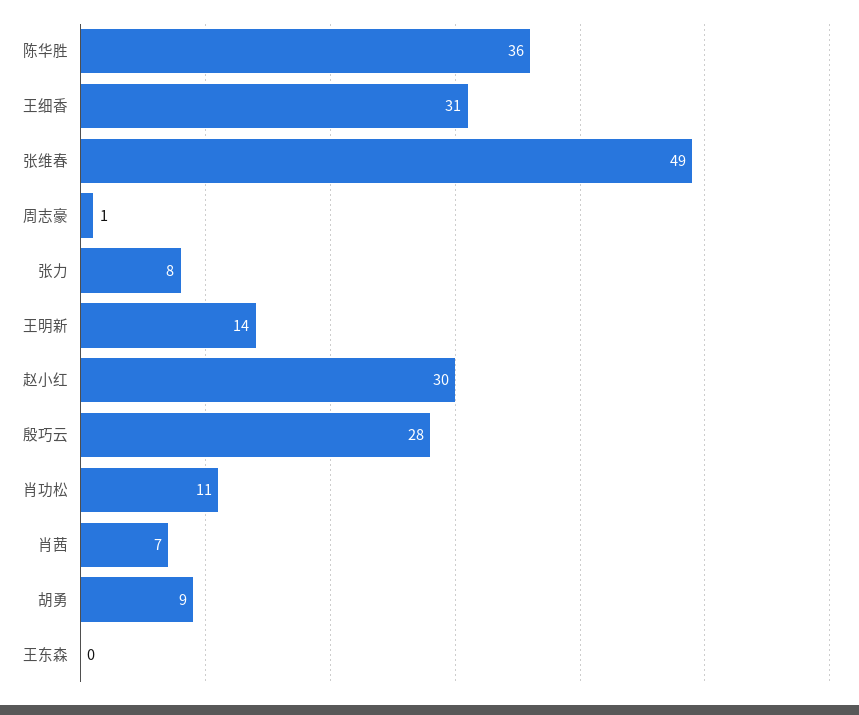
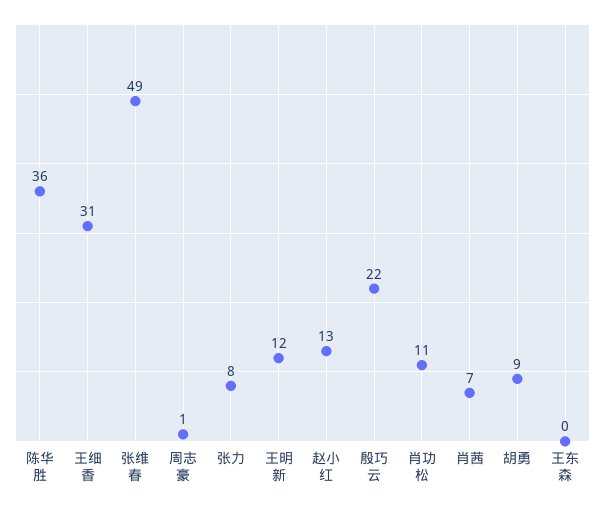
王明新: 14 -> 12
赵小红: 30 -> 13
殷巧云: 28 -> 22

